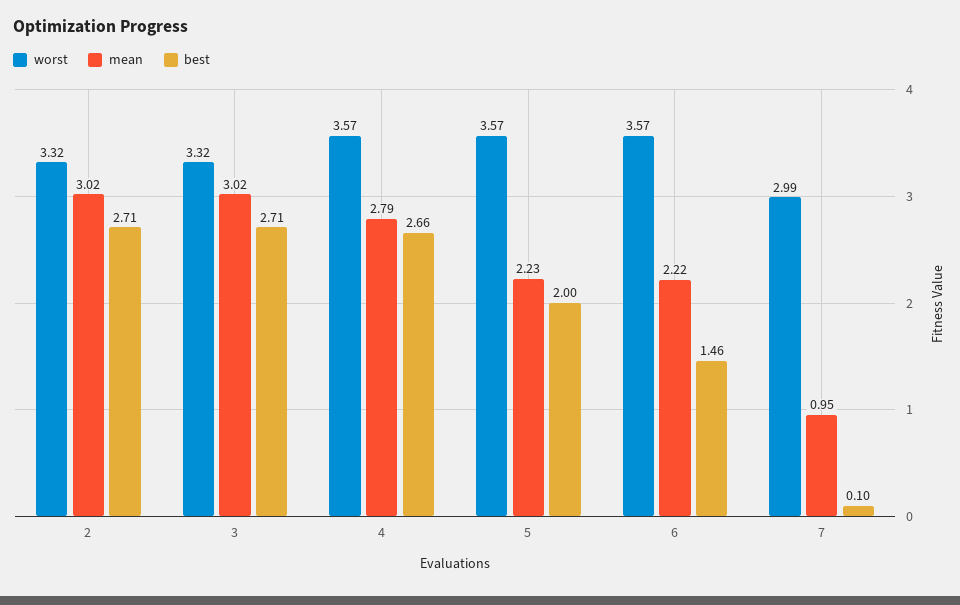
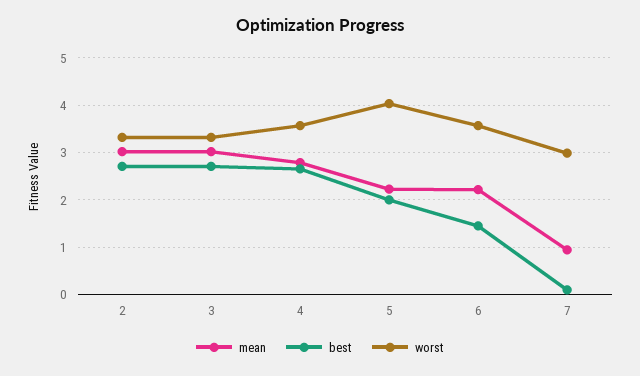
worst, 5: 3.57 -> 4

